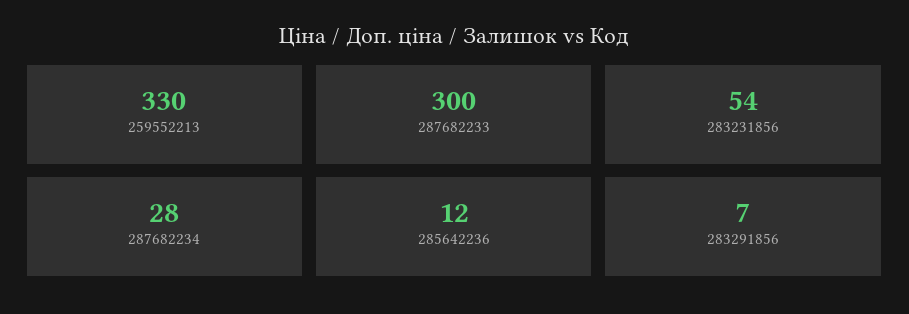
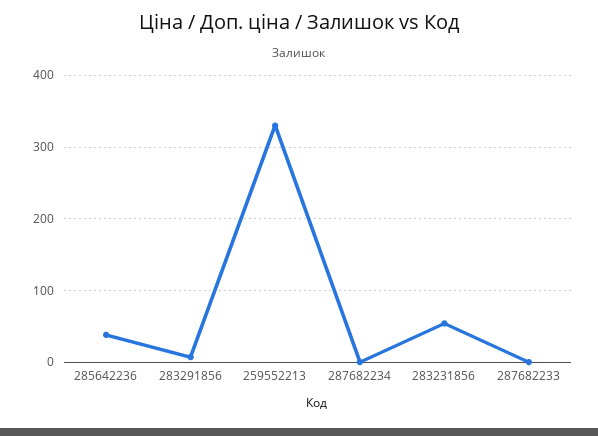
287682233: 300 -> 0
287682234: 28 -> 0
285642236: 12 -> 40

